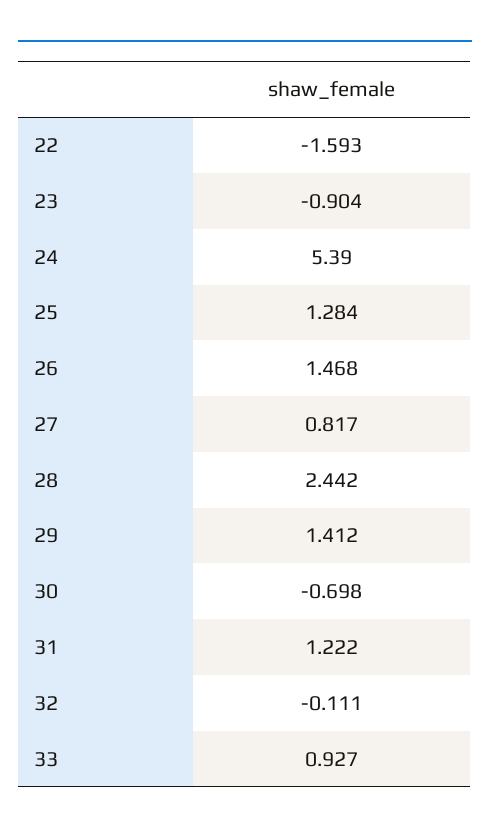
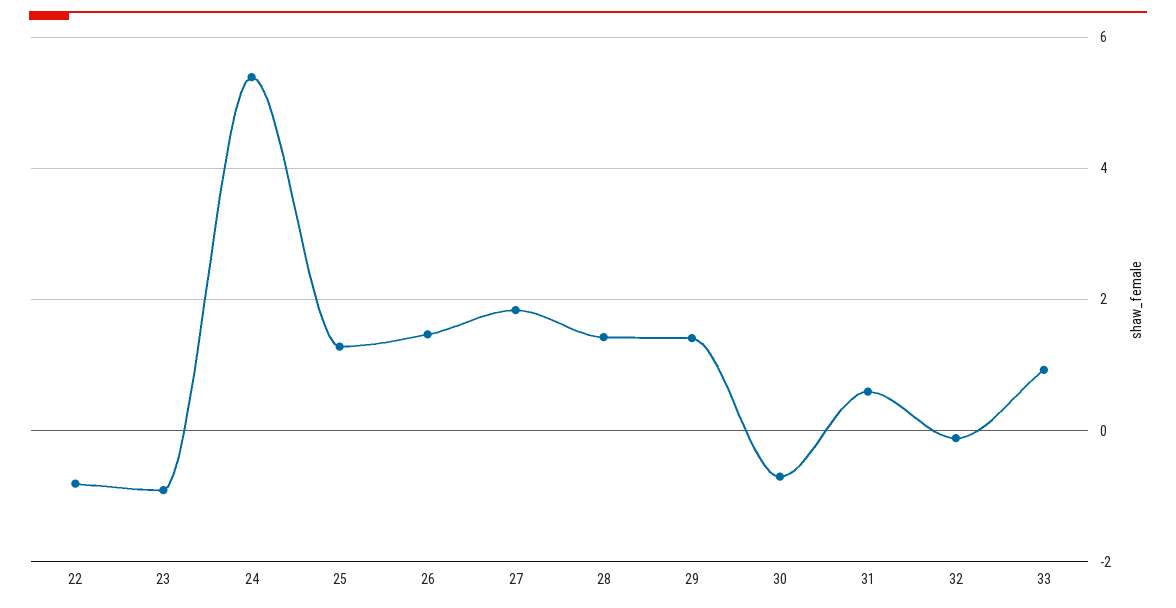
22: -1.593 -> -0.8
27: 0.817 -> 1.8
28: 2.442 -> 1.4
31: 1.222 -> 0.6

